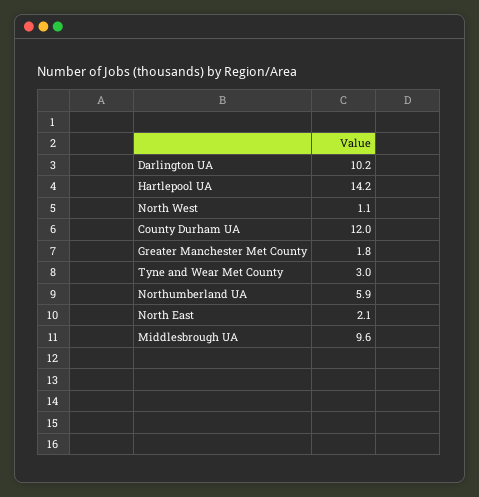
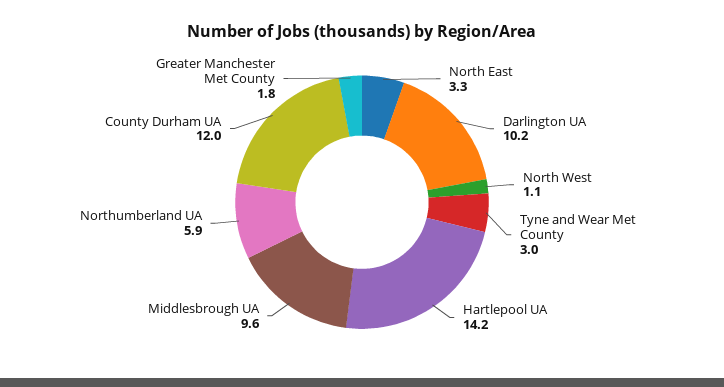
North East: 2.1 -> 3.3

